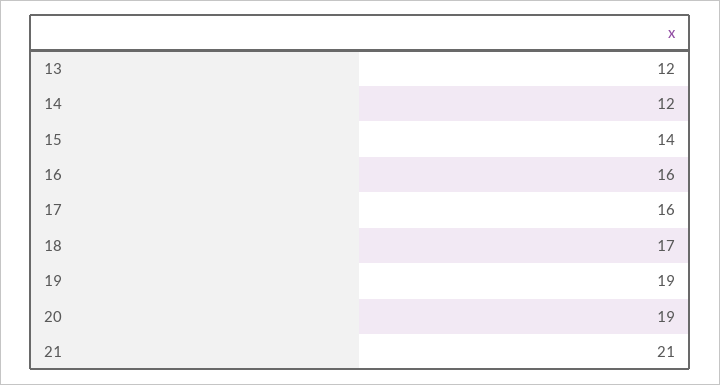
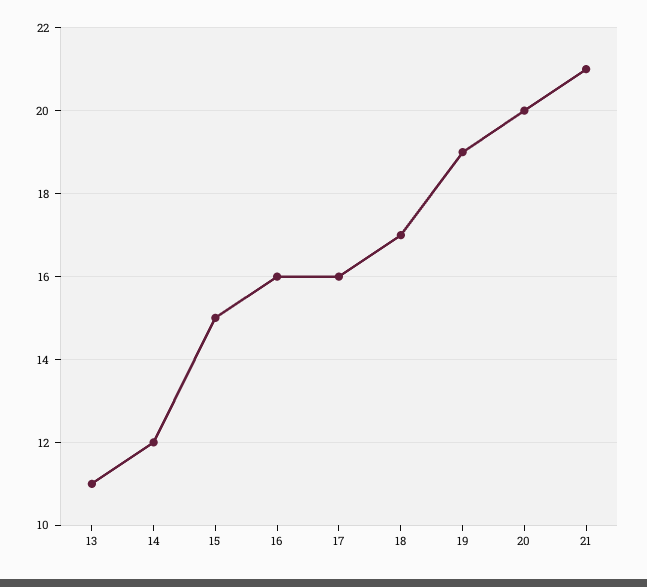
13: 12 -> 11
15: 14 -> 15
20: 19 -> 20

